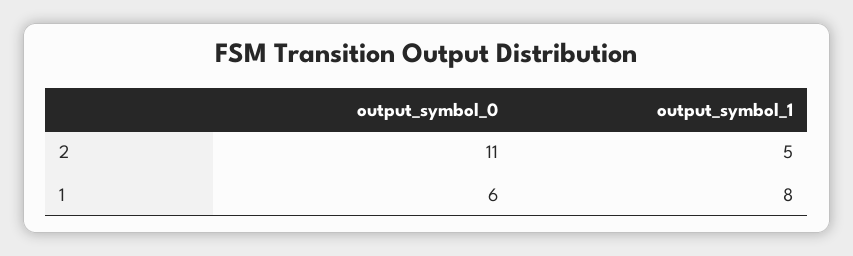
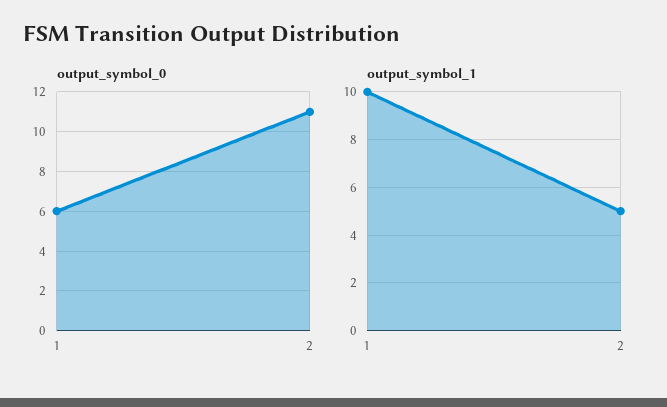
output_symbol_1, 1: 8 -> 10

